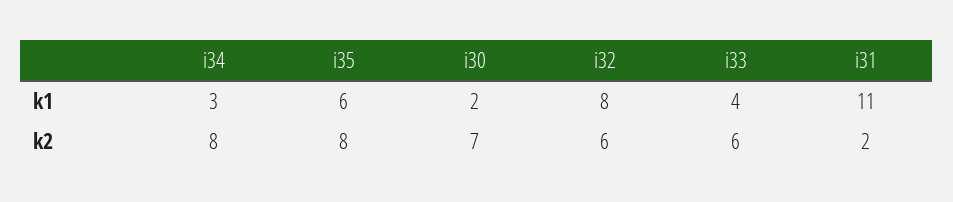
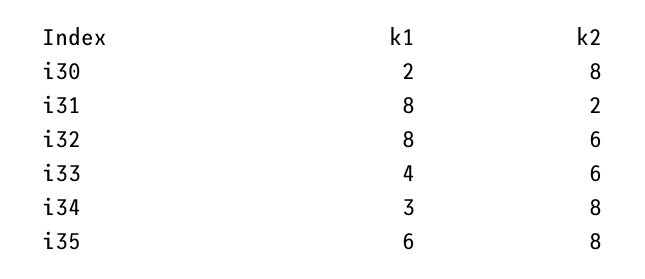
i31, k1: 11 -> 8
i30, k2: 7 -> 8

